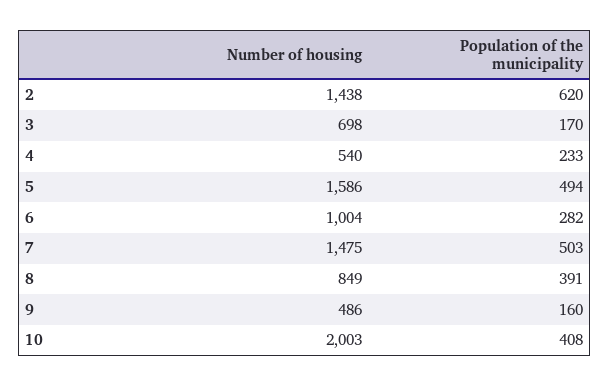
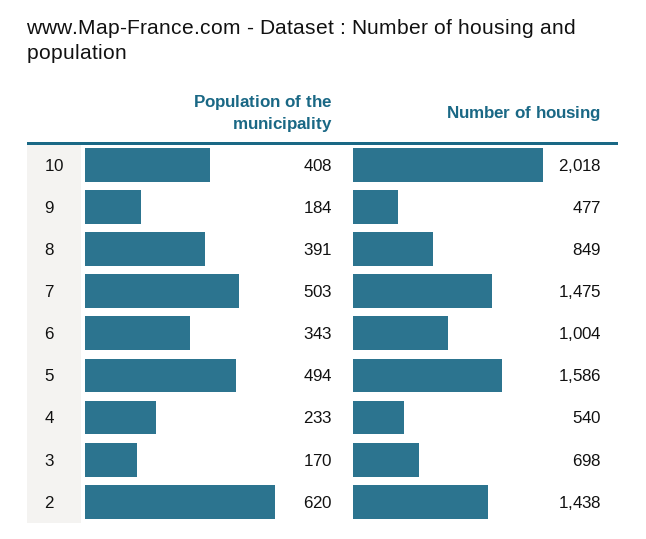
Population of the municipality, 6: 282 -> 343
Number of housing, 9: 486 -> 477
Population of the municipality, 9: 160 -> 184
Number of housing, 10: 2003 -> 2018

